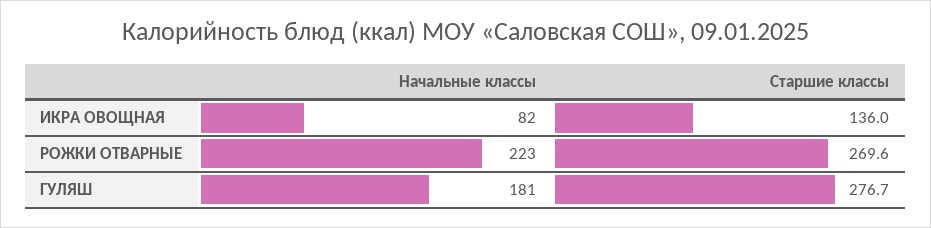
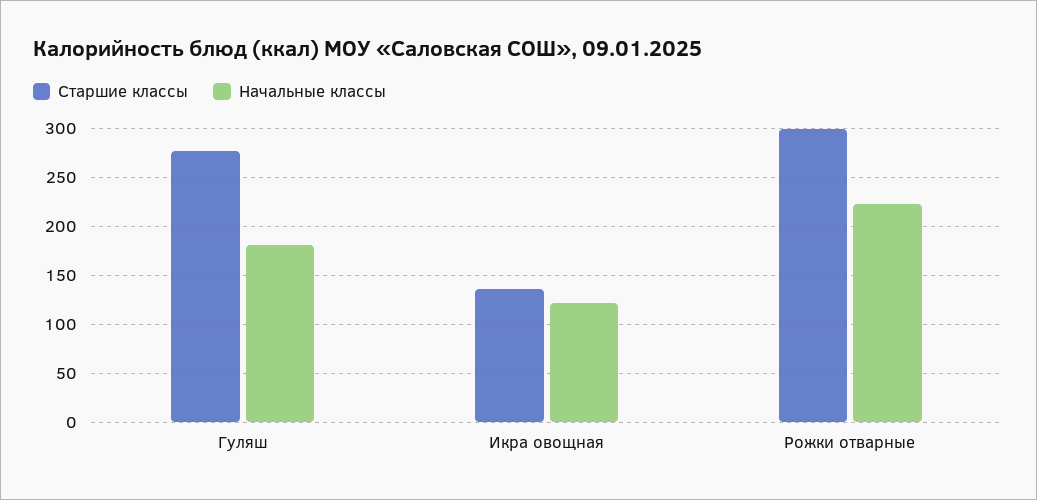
Начальные классы, ИКРА ОВОЩНАЯ: 82 -> 120
Старшие классы, РОЖКИ ОТВАРНЫЕ: 269.6 -> 300

